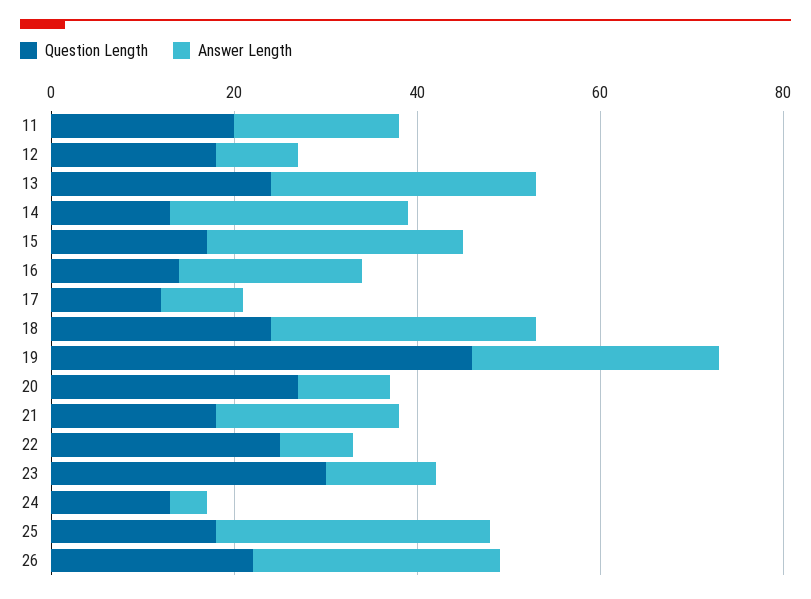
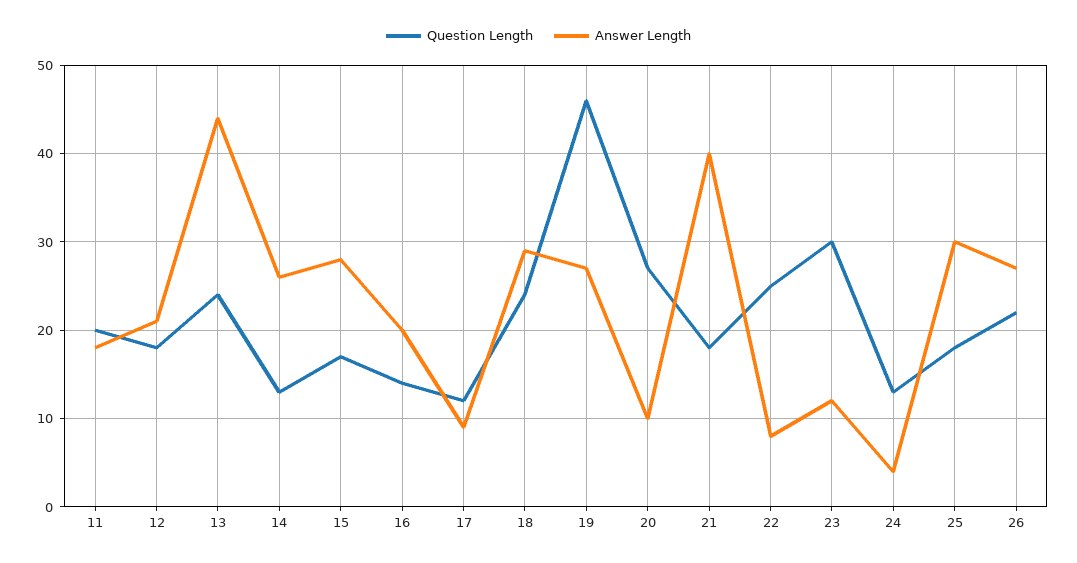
Answer Length, 12: 10 -> 21
Answer Length, 13: 30 -> 44
Answer Length, 21: 20 -> 40

